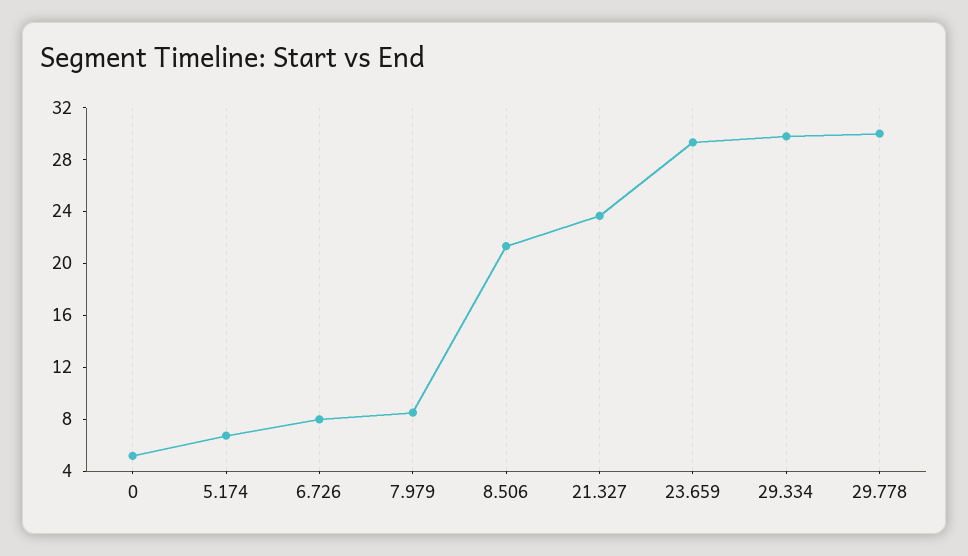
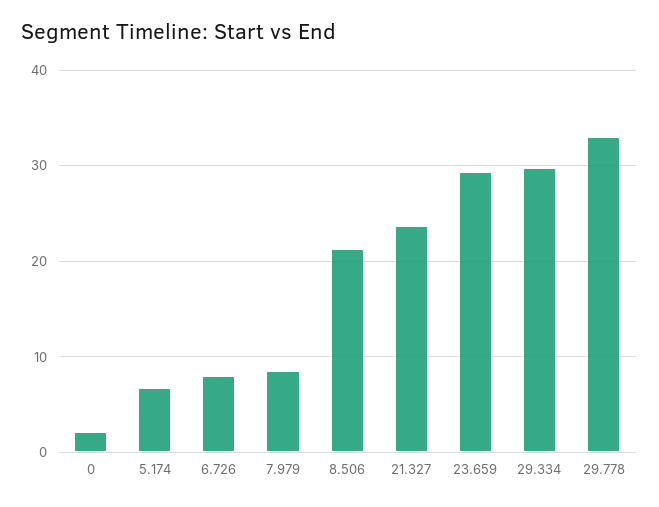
0: 5 -> 2
29.778: 30 -> 33

